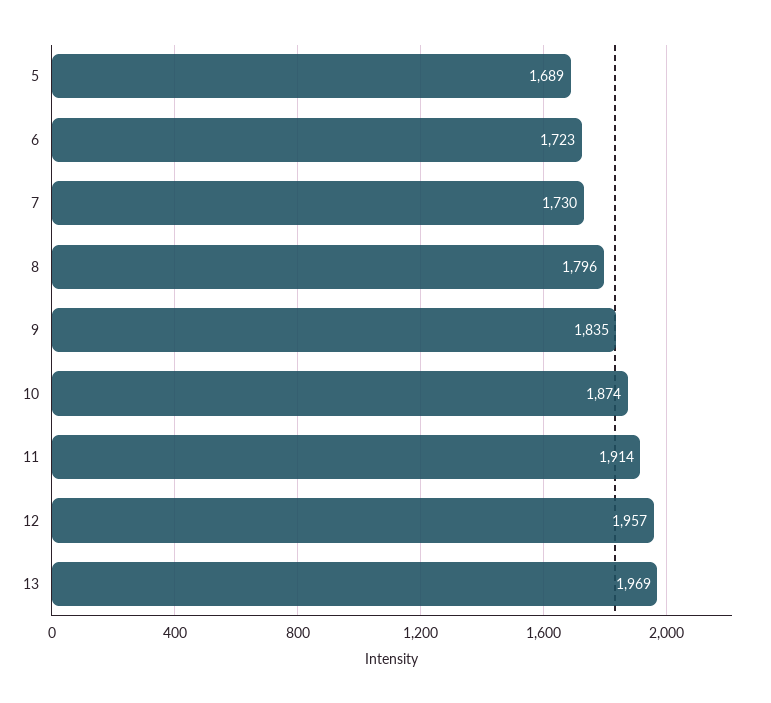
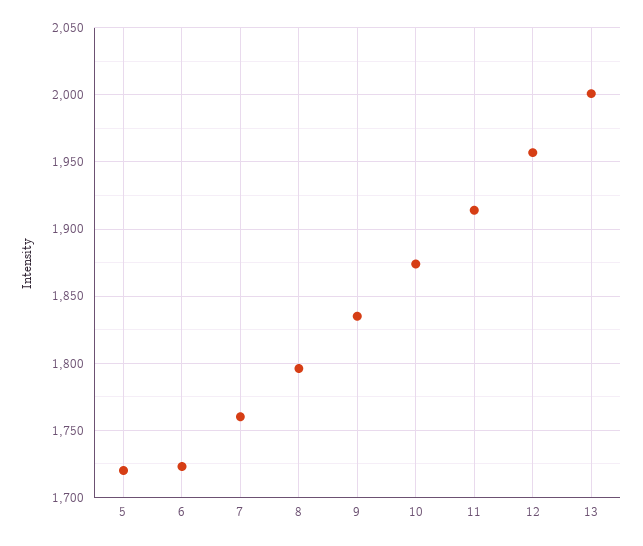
5: 1689 -> 1720
7: 1730 -> 1760
13: 1969 -> 2000

